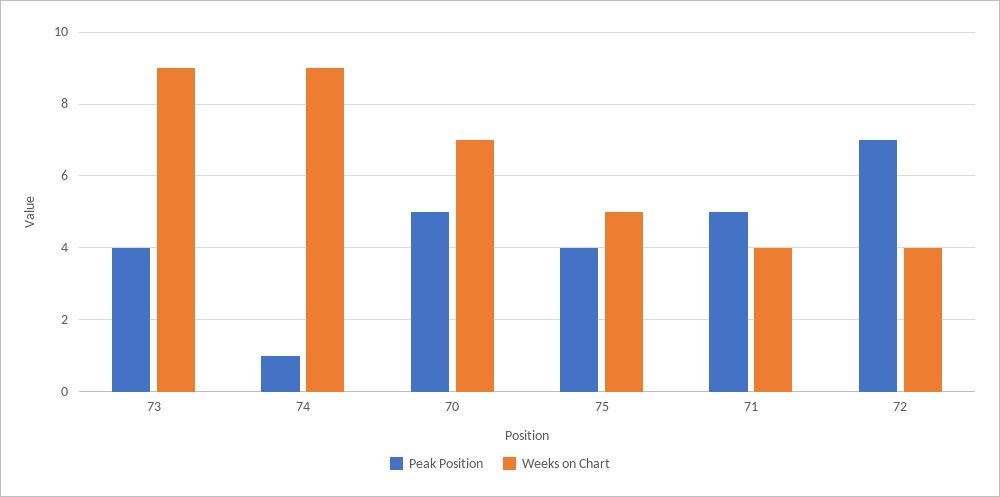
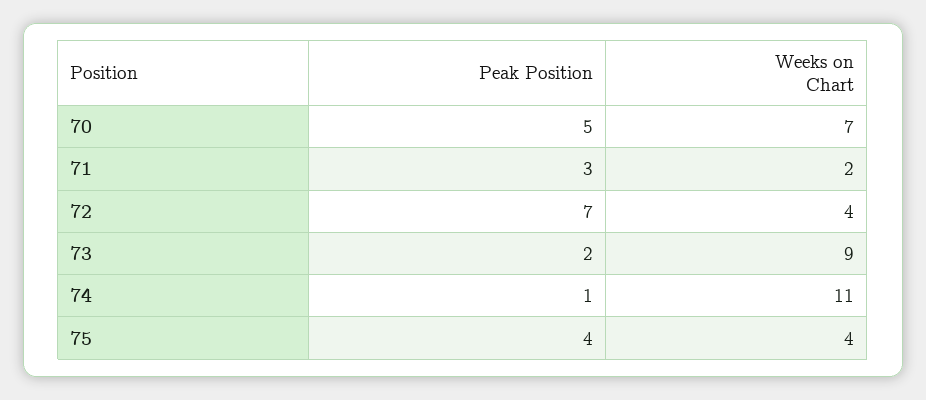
Peak Position, 73: 4 -> 2
Weeks on Chart, 74: 9 -> 11
Weeks on Chart, 75: 5 -> 4
Peak Position, 71: 5 -> 3
Weeks on Chart, 71: 4 -> 2

